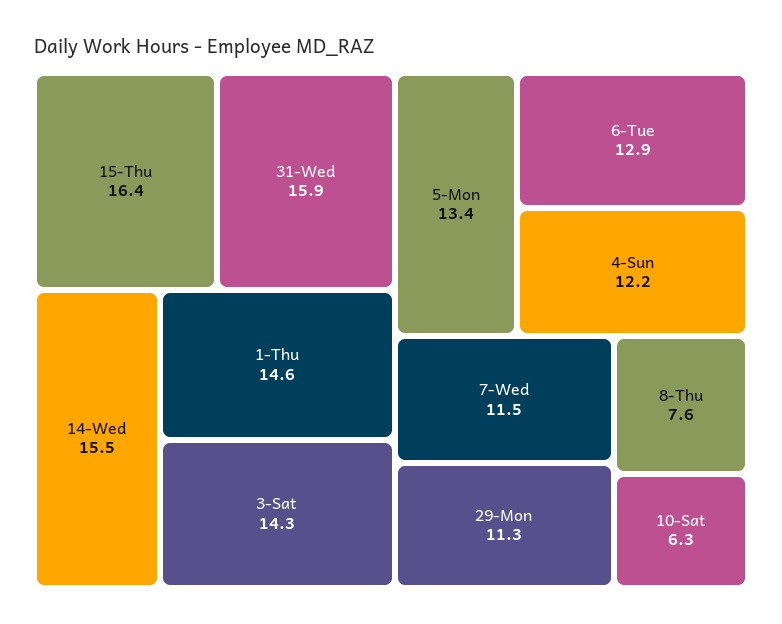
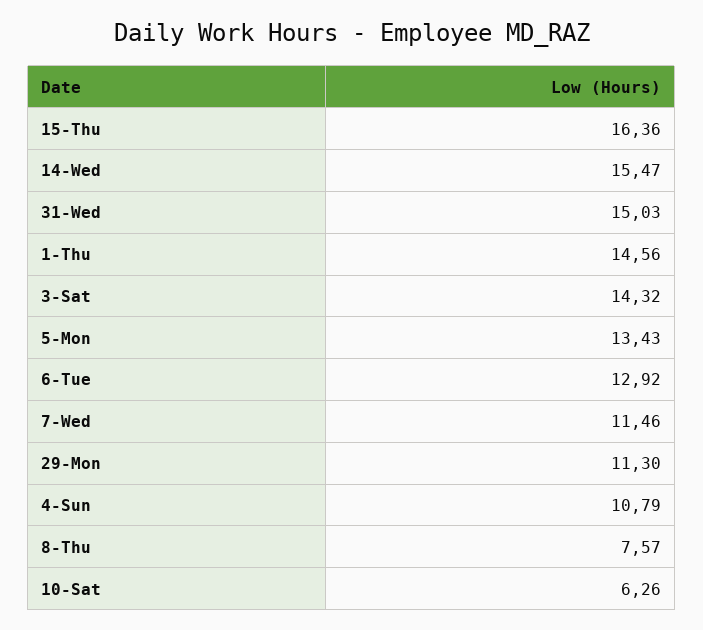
31-Wed: 15.9 -> 15.03
4-Sun: 12.2 -> 10.79

